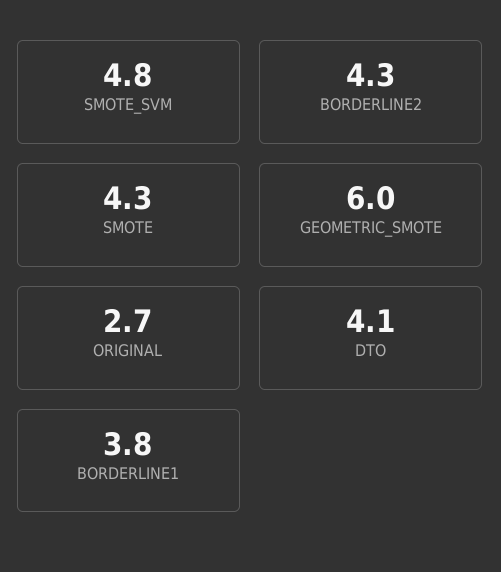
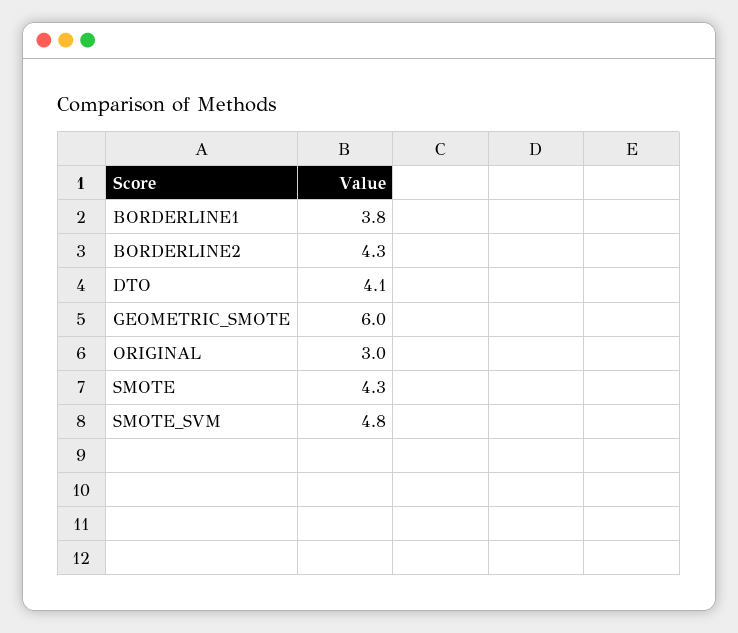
ORIGINAL: 2.7 -> 3

